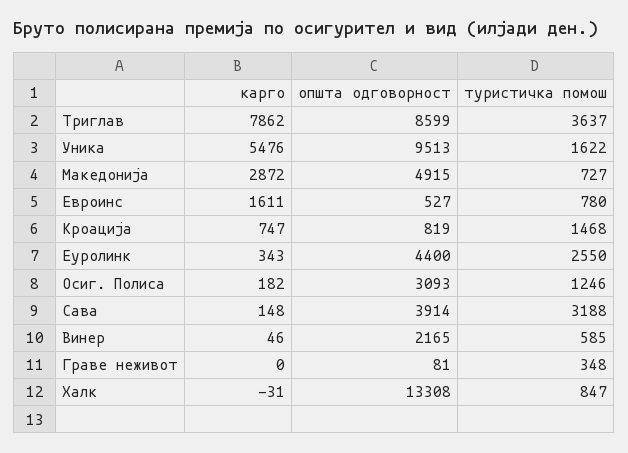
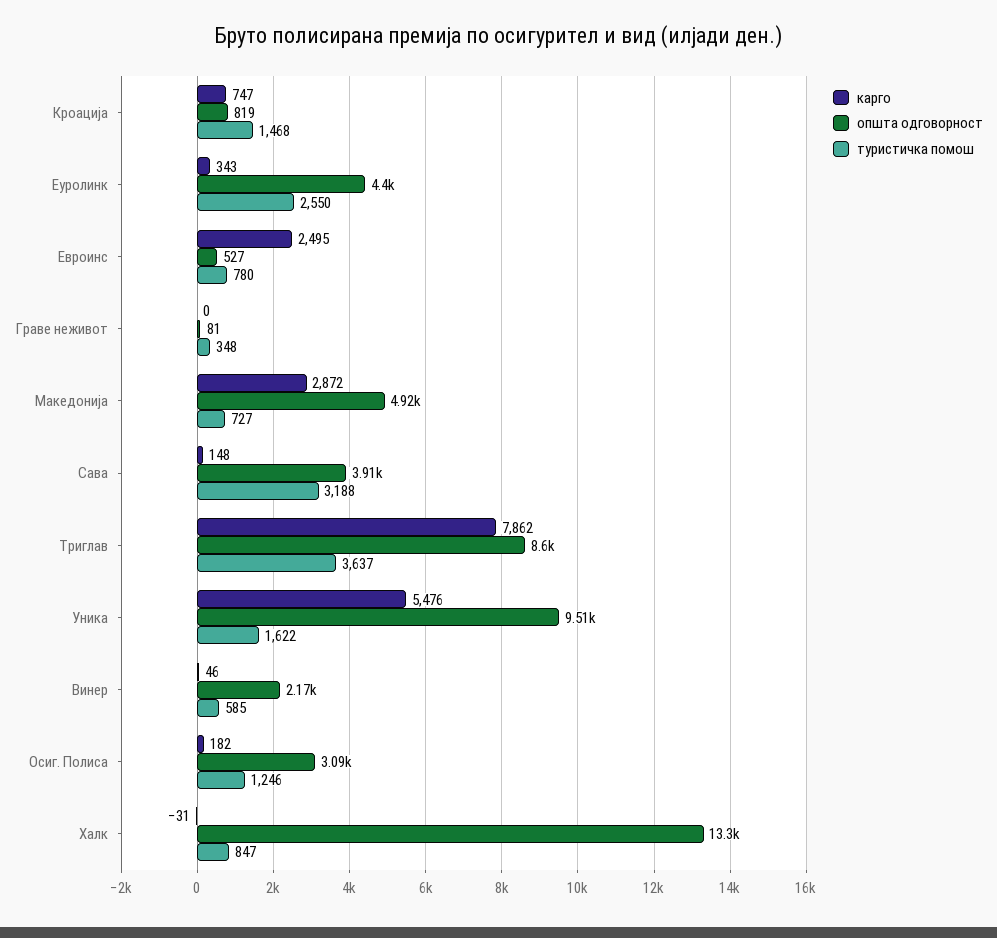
карго, Евроинс: 1611 -> 2495

